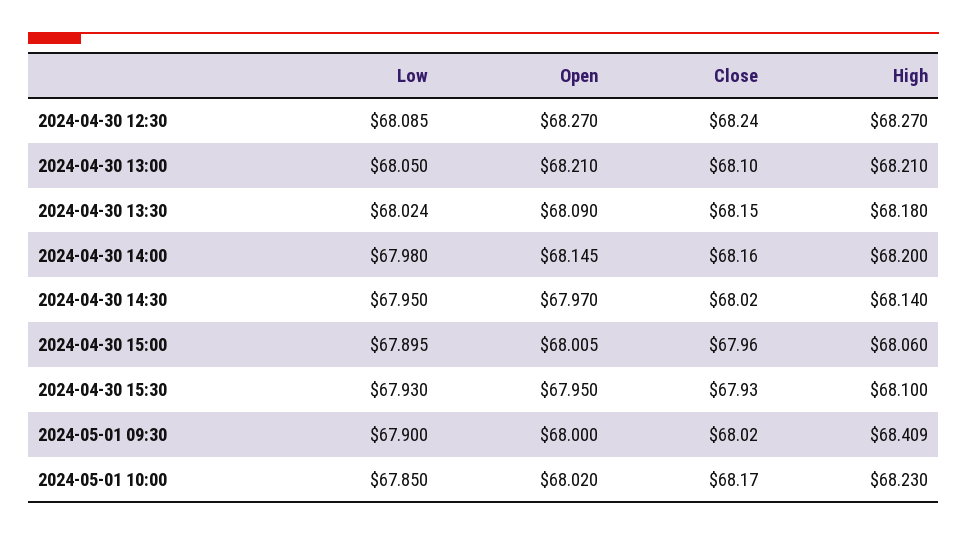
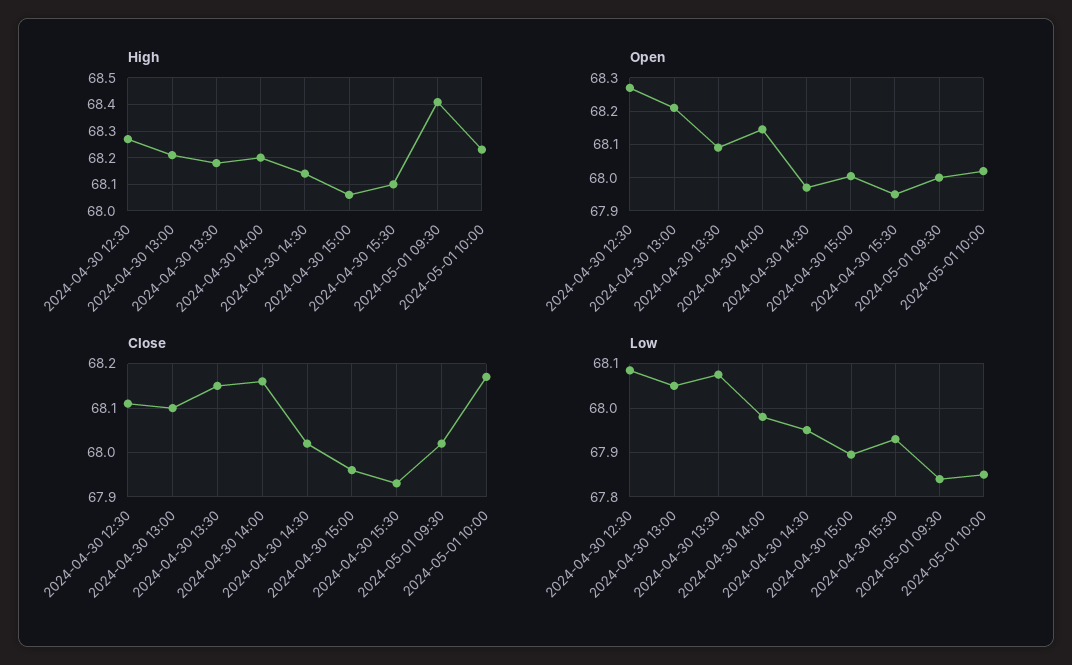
Close, 2024-04-30 12:30: 68.24 -> 68.1
Low, 2024-04-30 13:30: 68.024 -> 68.08
Low, 2024-05-01 09:30: 67.9 -> 67.84

